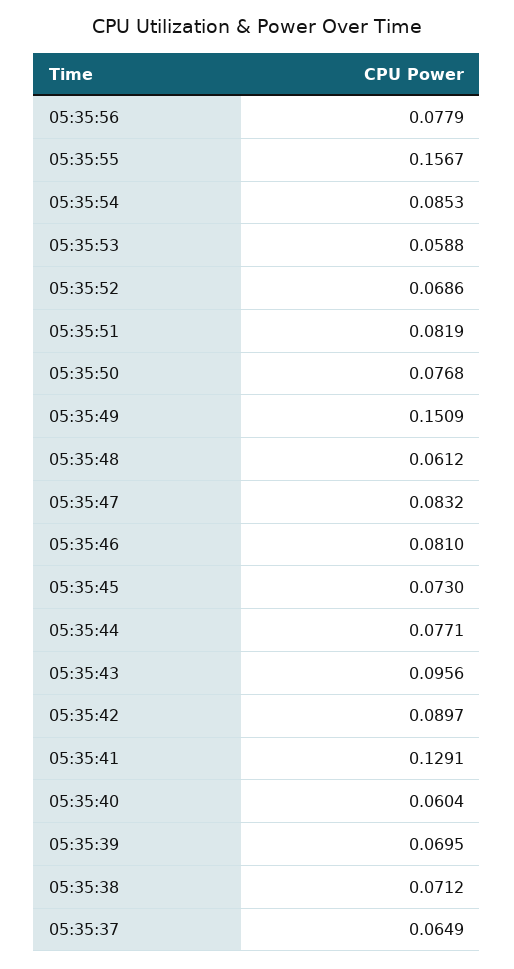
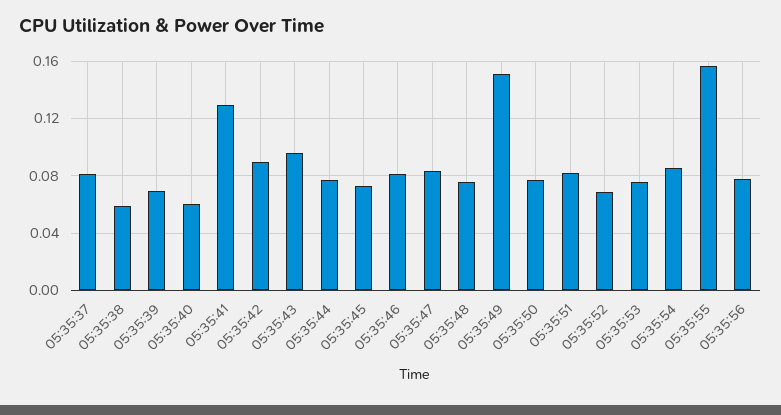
05:35:53: 0.0588 -> 0.075
05:35:48: 0.0612 -> 0.075
05:35:38: 0.0712 -> 0.06
05:35:37: 0.0649 -> 0.08

